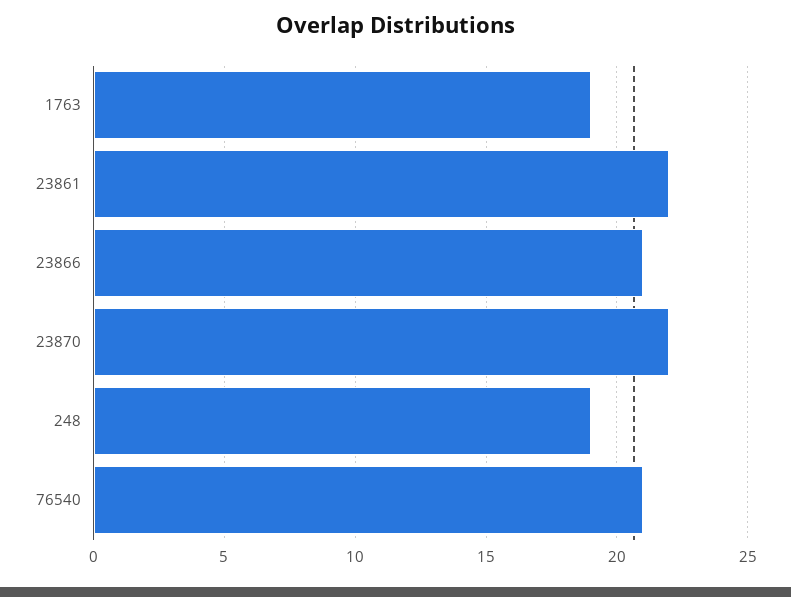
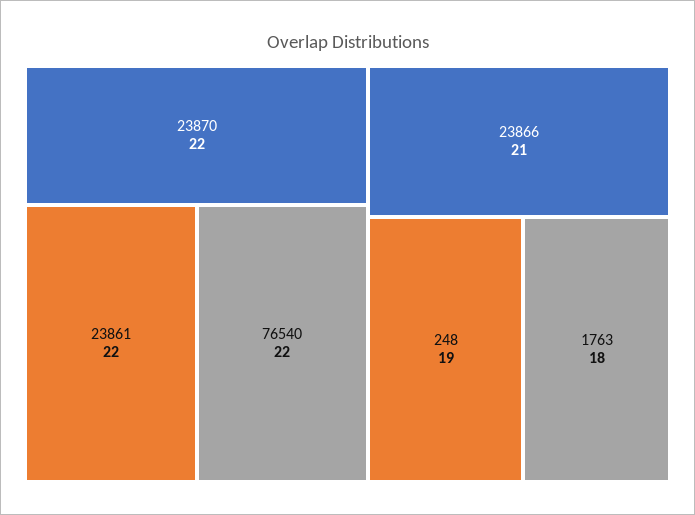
1763: 19 -> 18
76540: 21 -> 22

